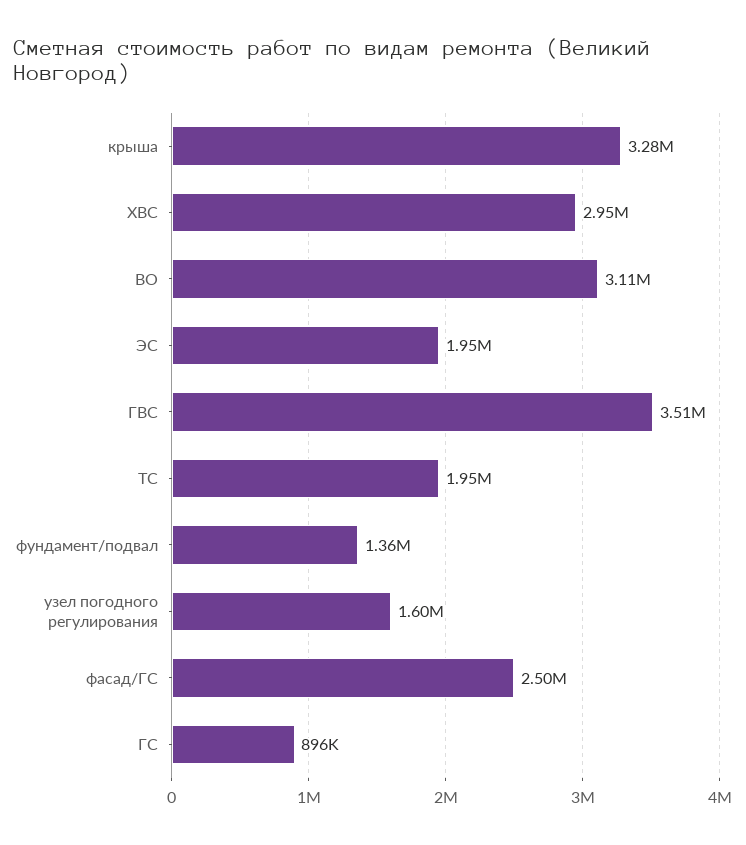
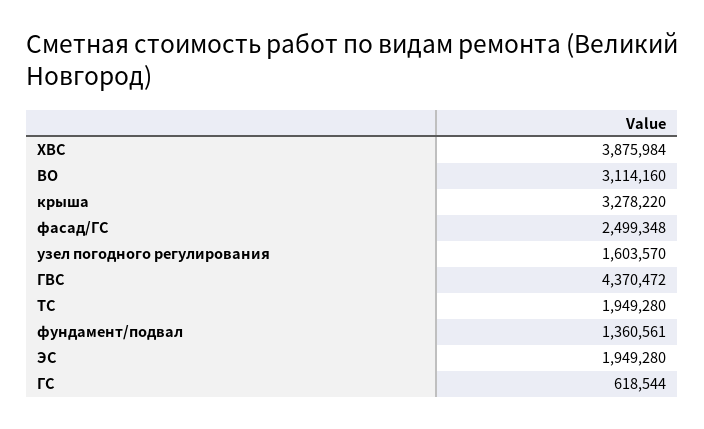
ХВС: 2950000 -> 3875984
ГВС: 3510000 -> 4370472
ГС: 896000 -> 618544

